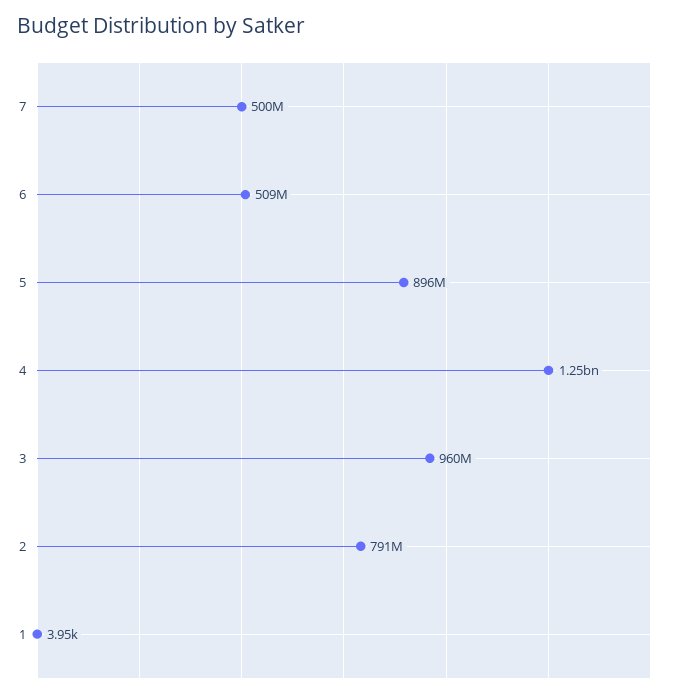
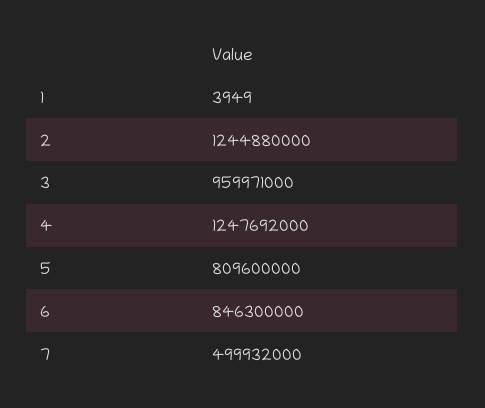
6: 509000000 -> 846300000
5: 896000000 -> 809600000
2: 791000000 -> 1244880000

